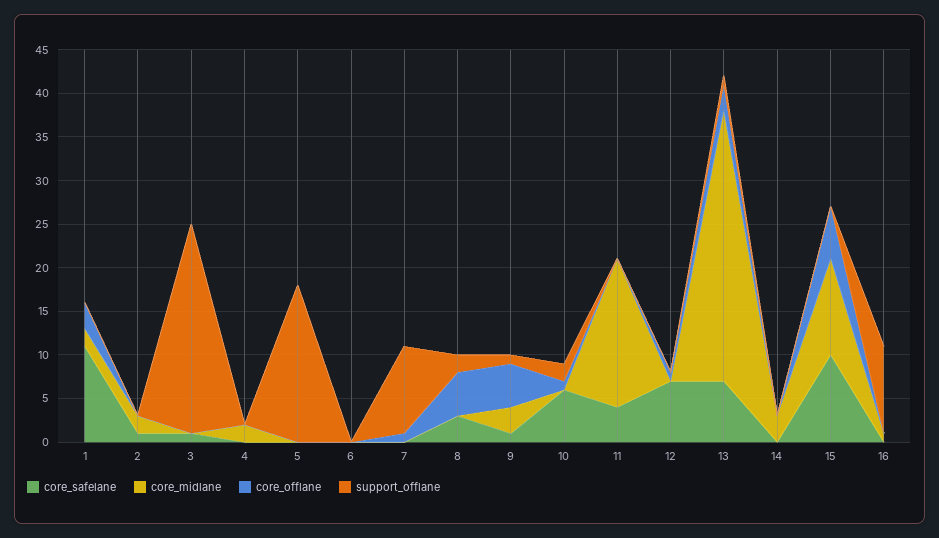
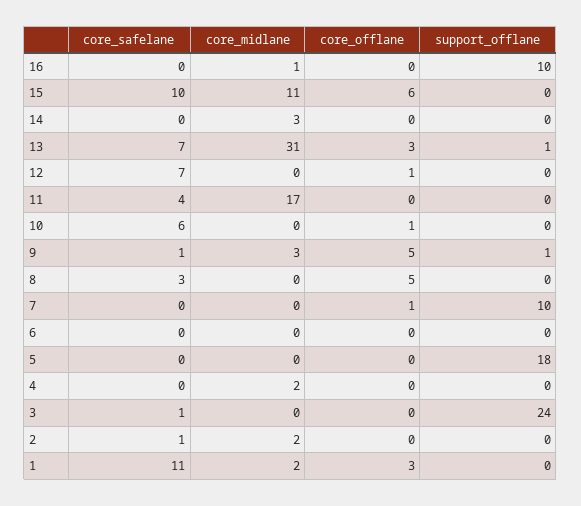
support_offlane, 8: 2 -> 0
support_offlane, 10: 2 -> 0

